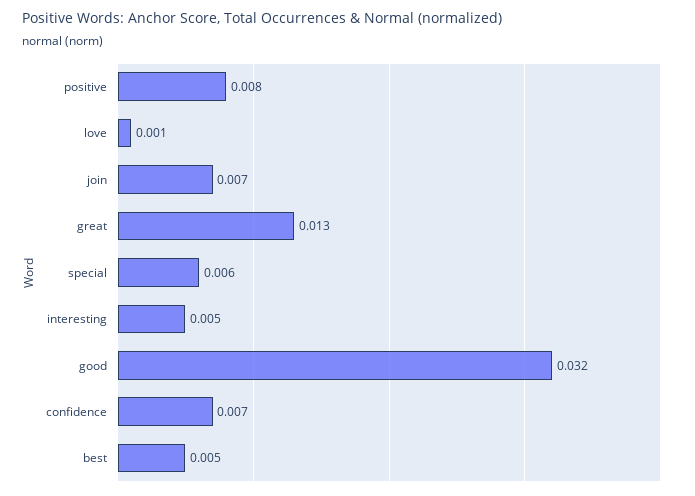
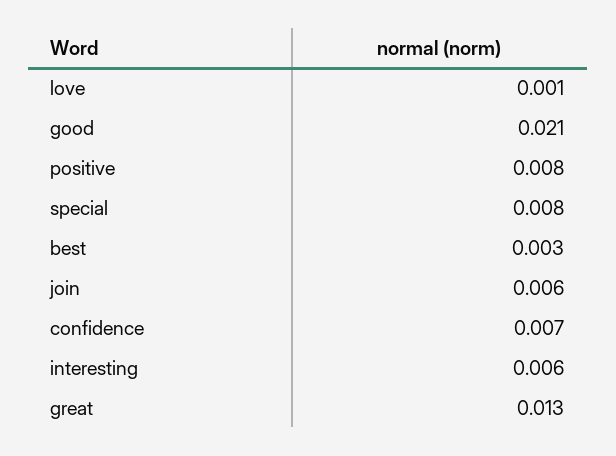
join: 0.007 -> 0.006
special: 0.006 -> 0.008
interesting: 0.005 -> 0.006
good: 0.032 -> 0.021
best: 0.005 -> 0.003

